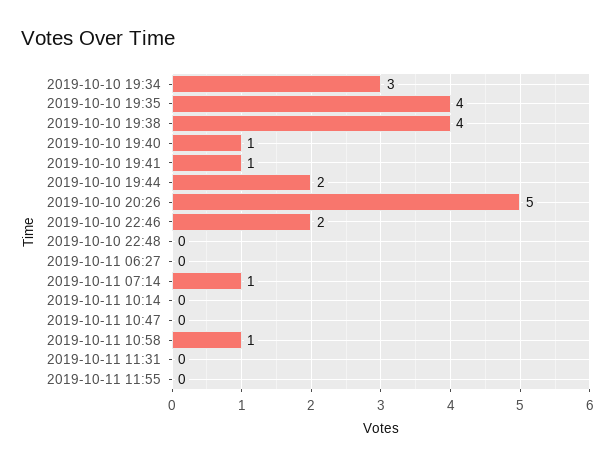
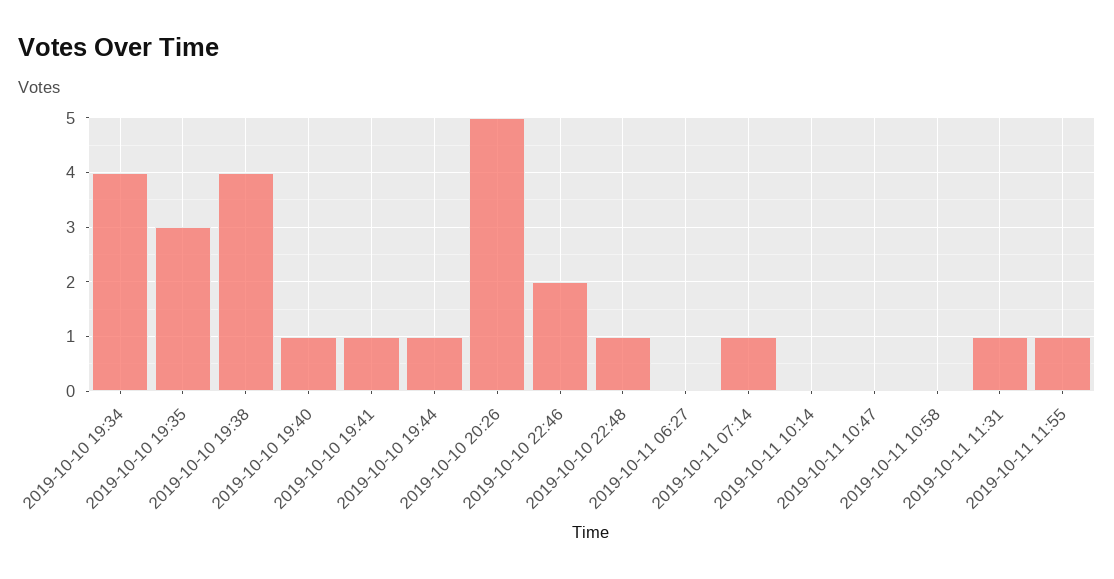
2019-10-10 19:34: 3 -> 4
2019-10-10 19:35: 4 -> 3
2019-10-10 19:44: 2 -> 1
2019-10-10 22:48: 0 -> 1
2019-10-11 10:58: 1 -> 0
2019-10-11 11:31: 0 -> 1
2019-10-11 11:55: 0 -> 1

